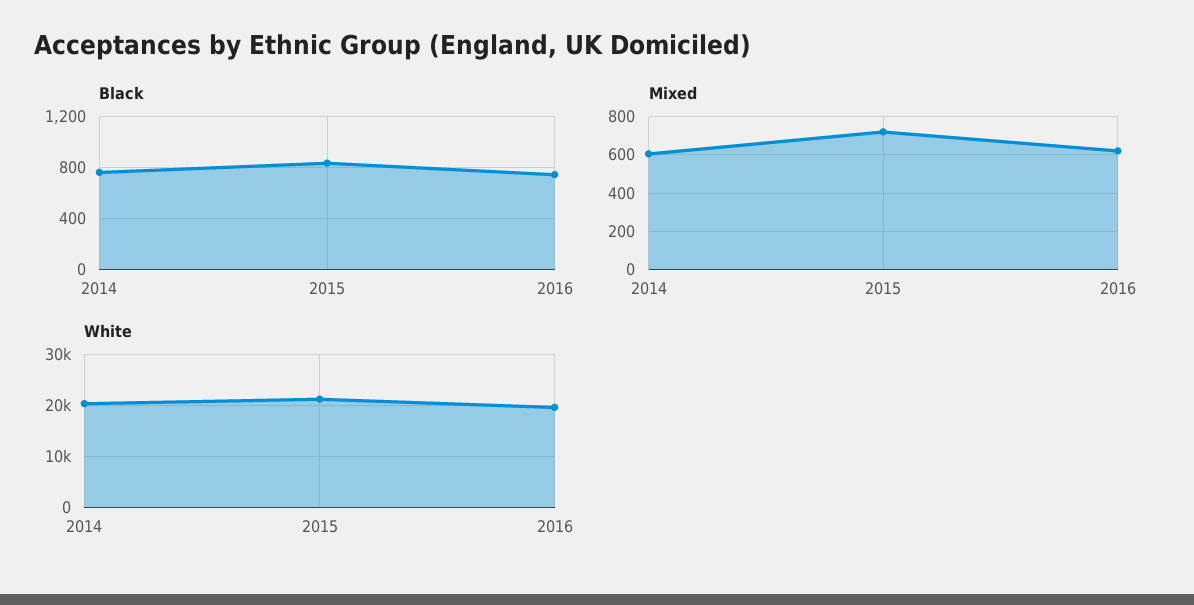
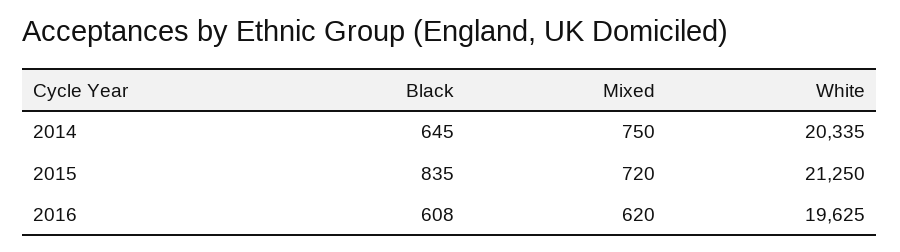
Black, 2014: 750 -> 645
Black, 2016: 750 -> 608
Mixed, 2014: 600 -> 750

